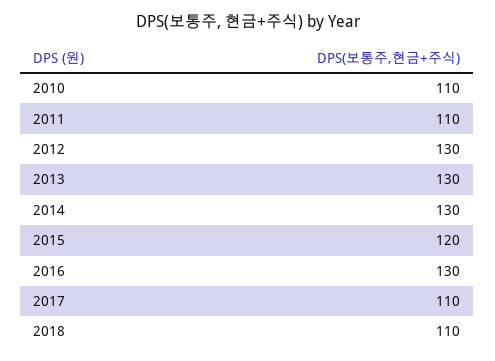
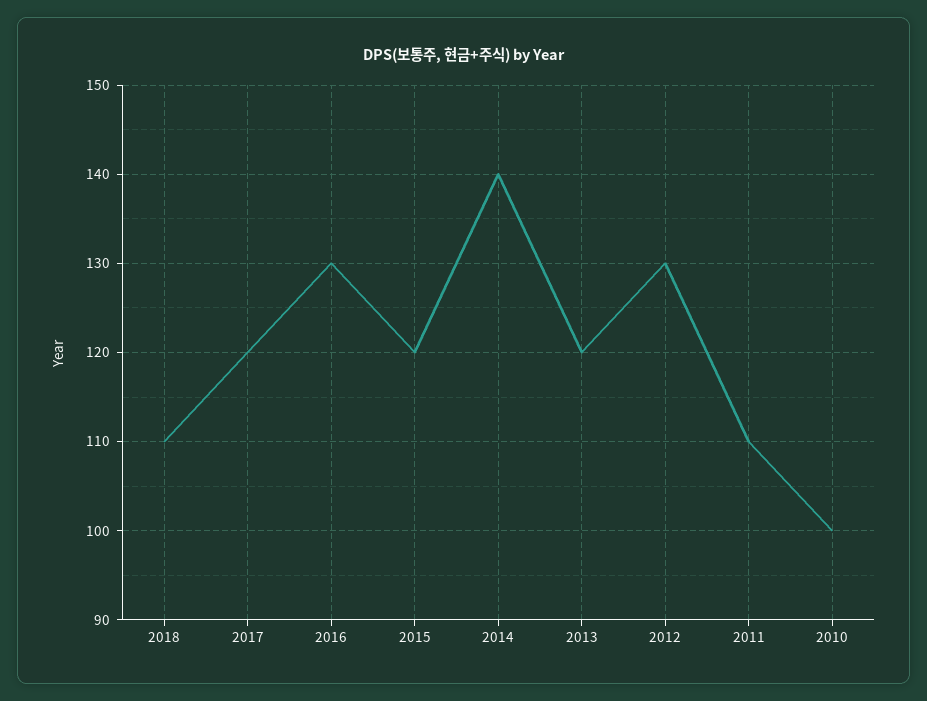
2010: 110 -> 100
2013: 130 -> 120
2014: 130 -> 140
2017: 110 -> 120

